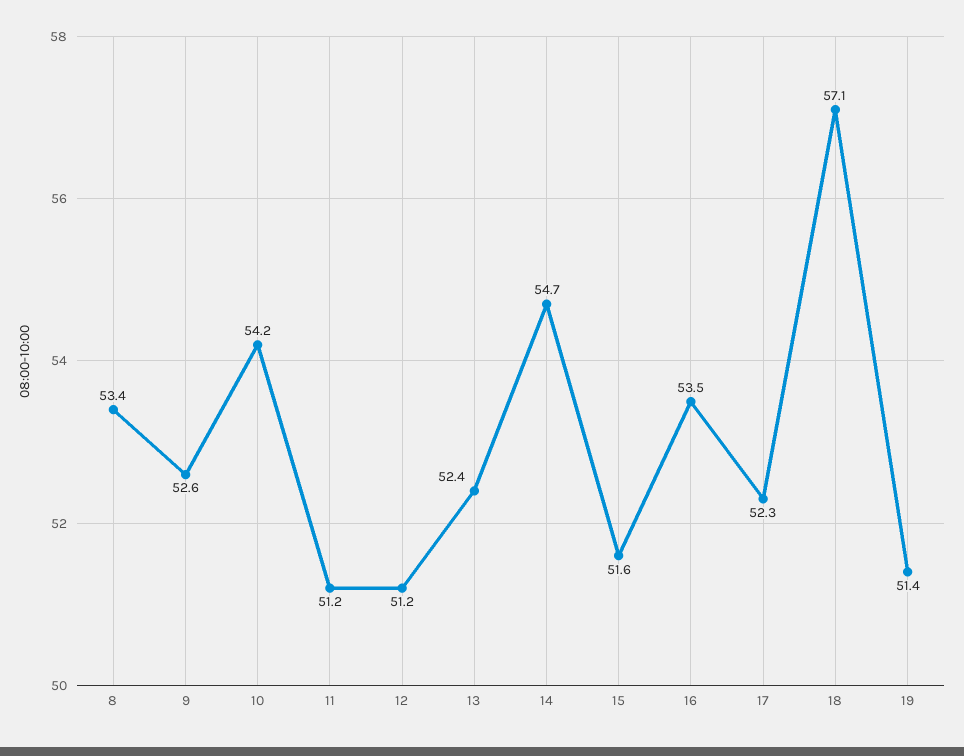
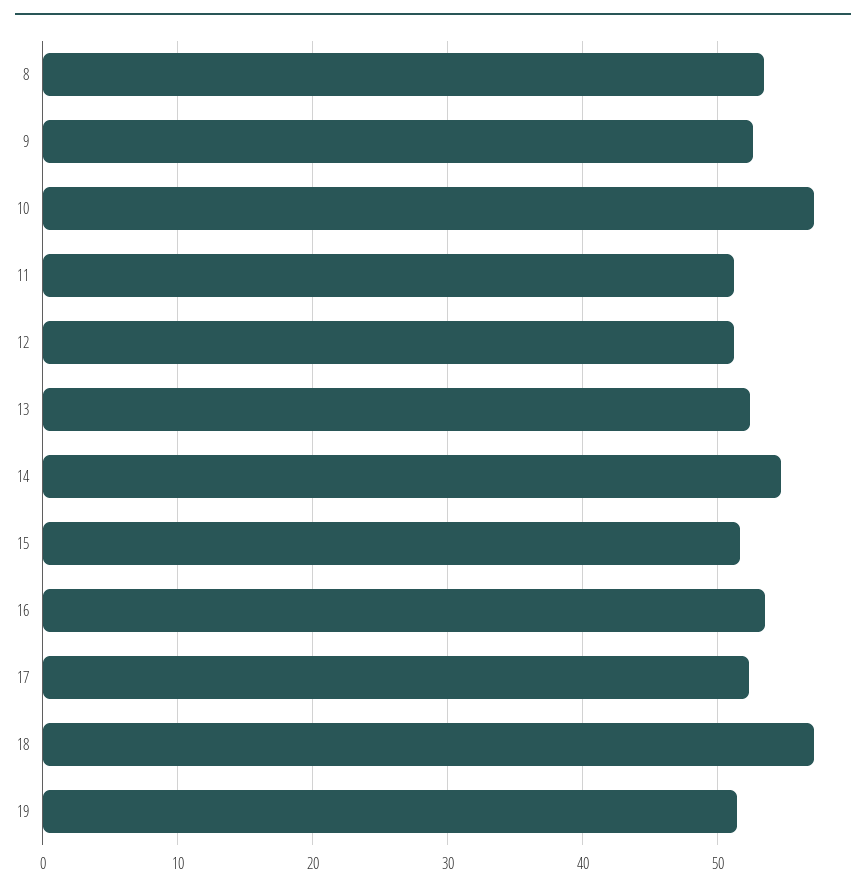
10: 54.2 -> 57

